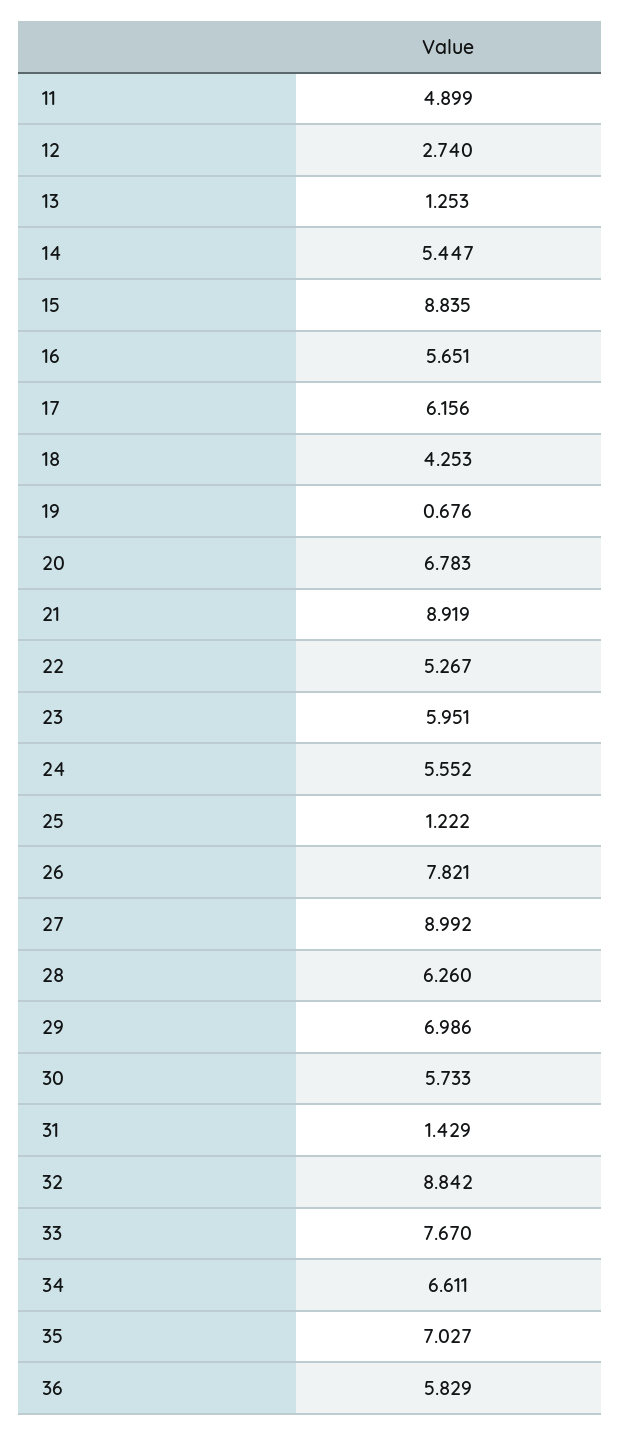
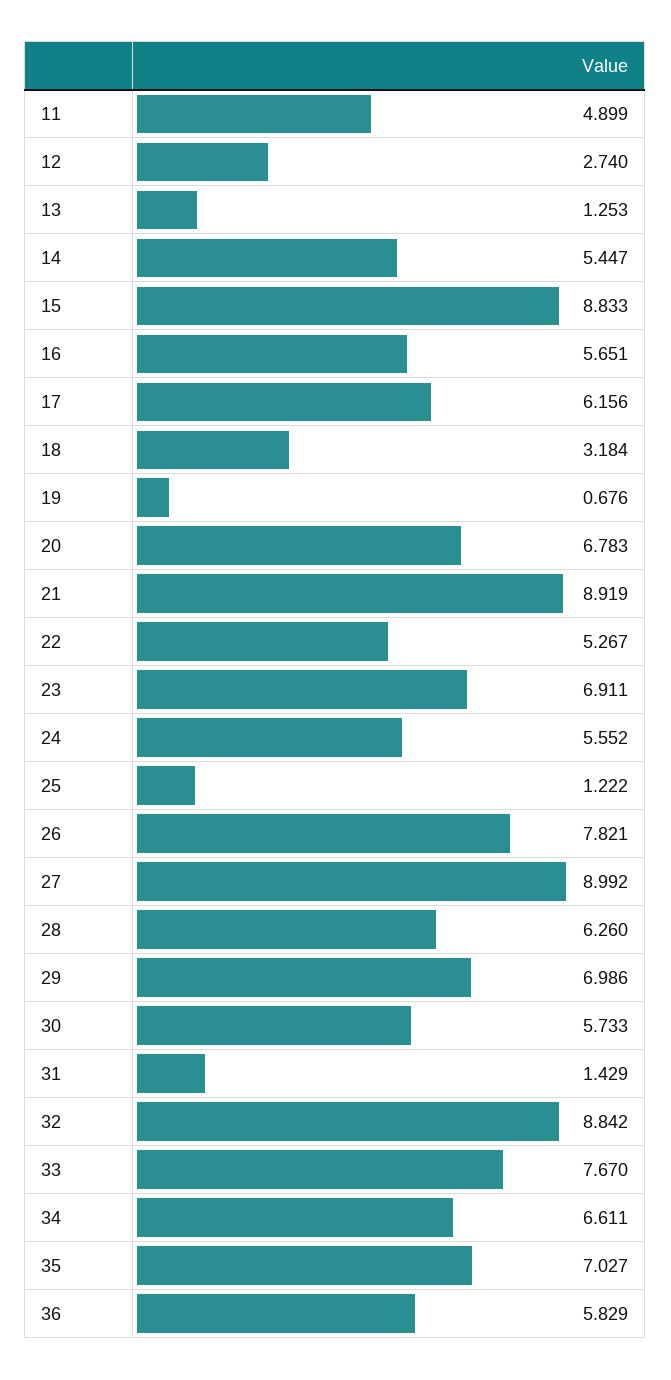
15: 8.835 -> 8.833
18: 4.253 -> 3.184
23: 5.951 -> 6.911

